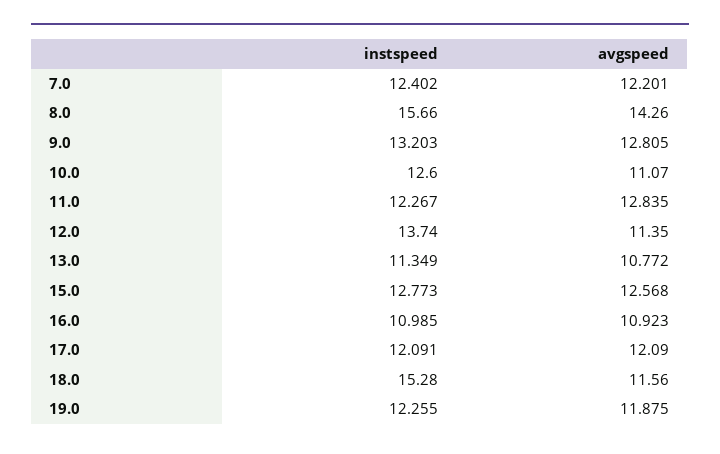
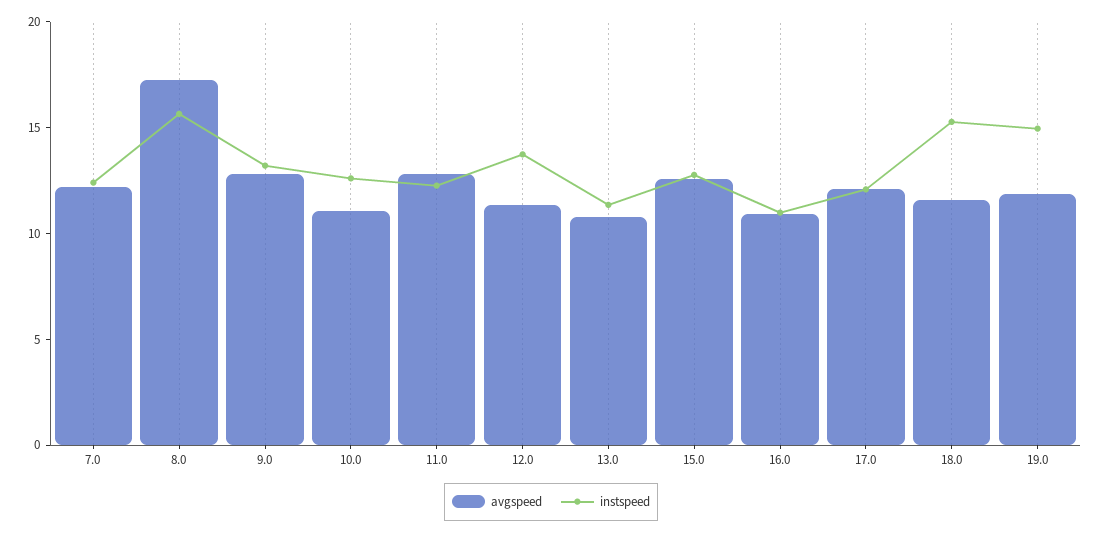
avgspeed, 8.0: 14.26 -> 17
instspeed, 19.0: 12.255 -> 15

